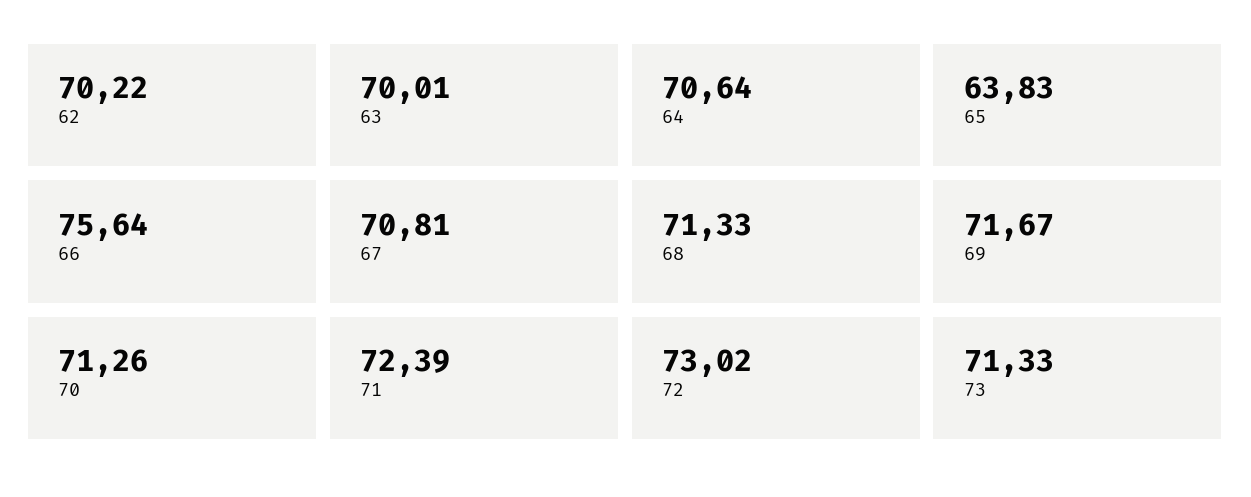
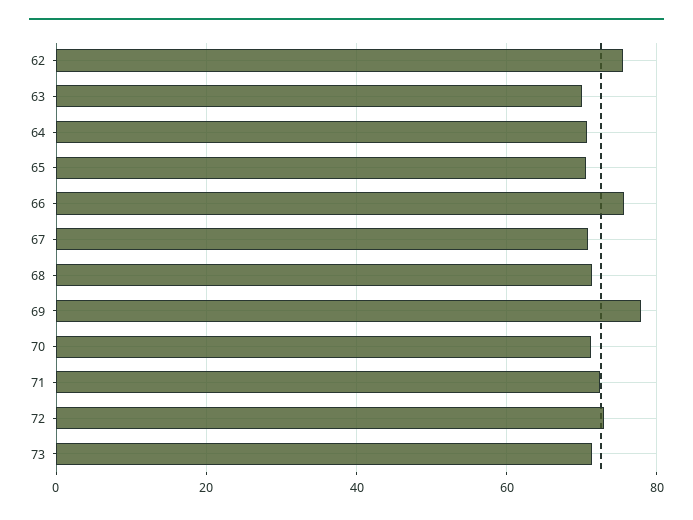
62: 70.22 -> 76
65: 63.83 -> 70
69: 71.67 -> 78

